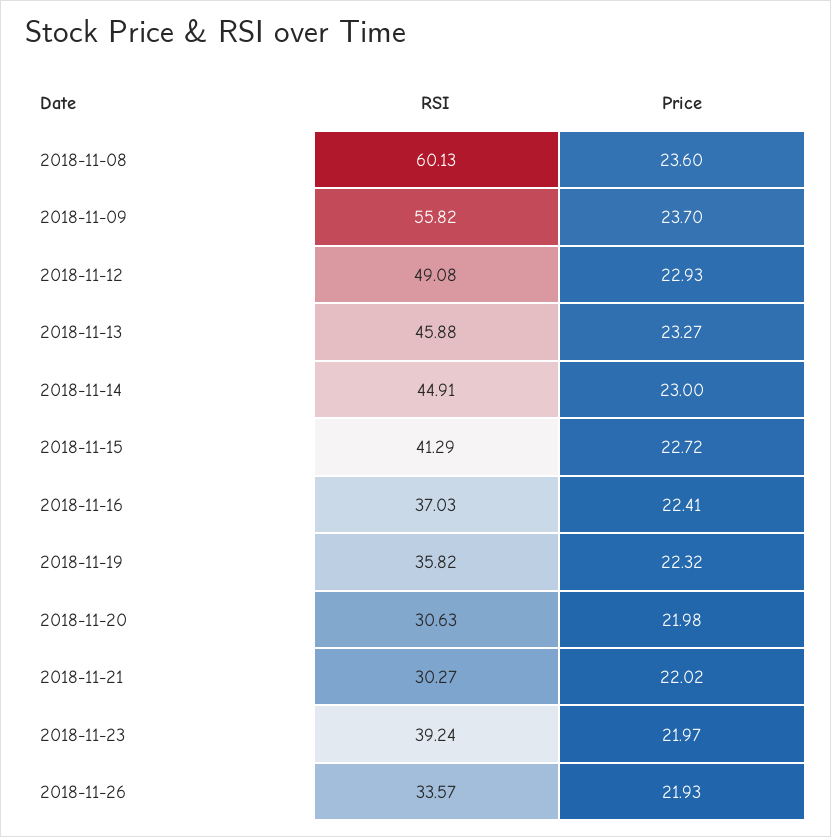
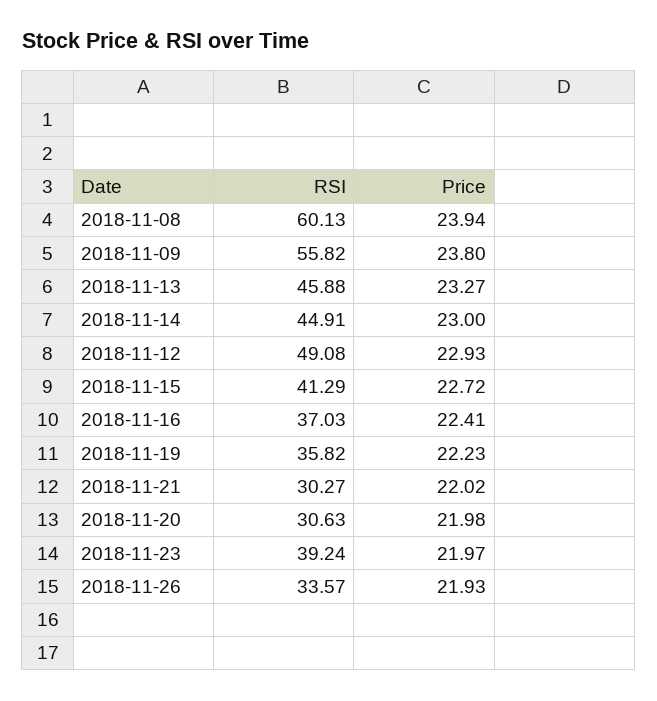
Price, 2018-11-08: 23.6 -> 23.94
Price, 2018-11-09: 23.7 -> 23.8
Price, 2018-11-19: 22.32 -> 22.23

